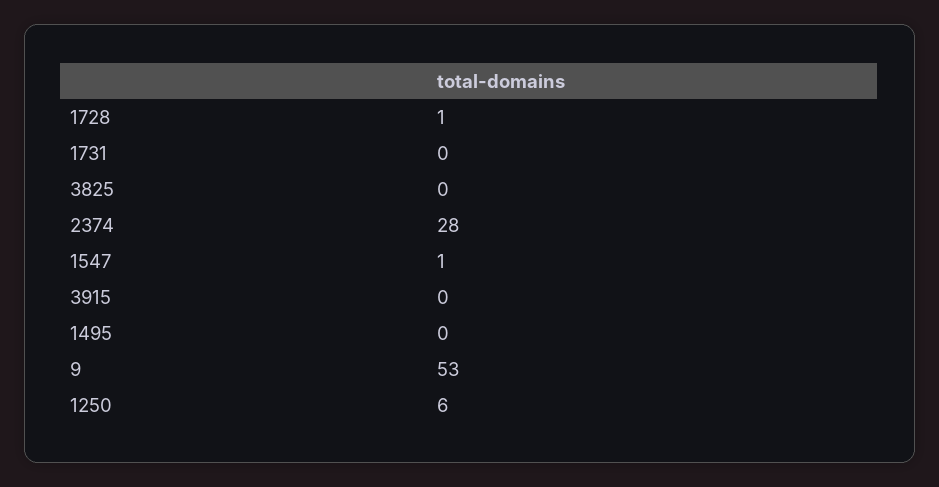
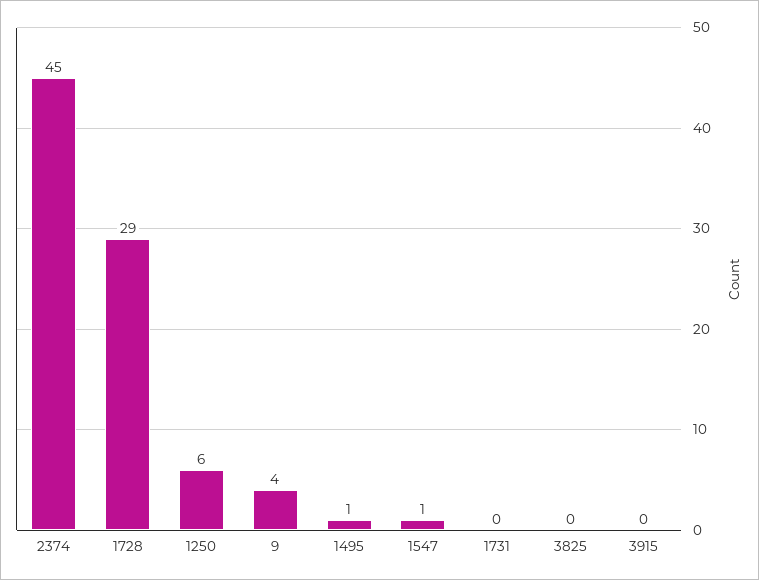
1728: 1 -> 29
2374: 28 -> 45
1495: 0 -> 1
9: 53 -> 4

